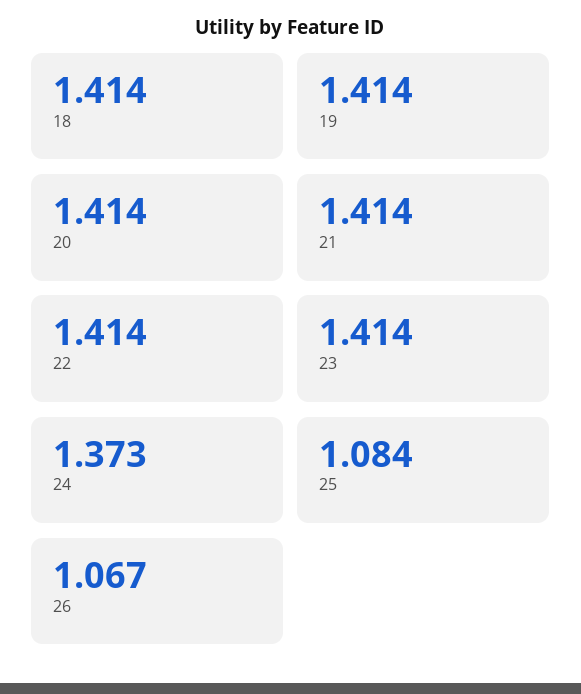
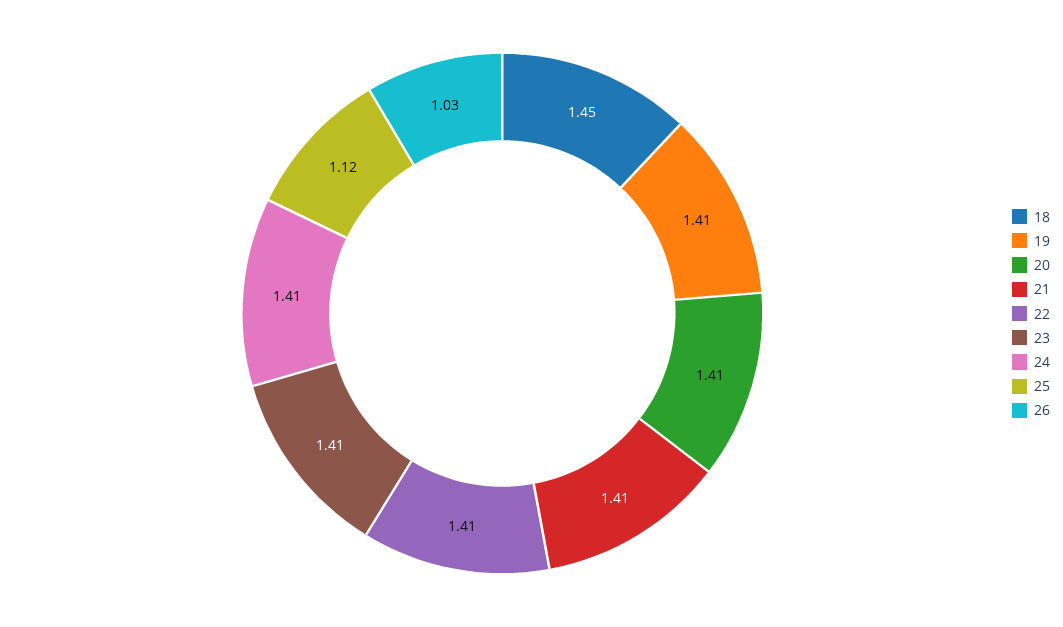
18: 1.414 -> 1.45
24: 1.373 -> 1.41
25: 1.084 -> 1.12
26: 1.067 -> 1.03

